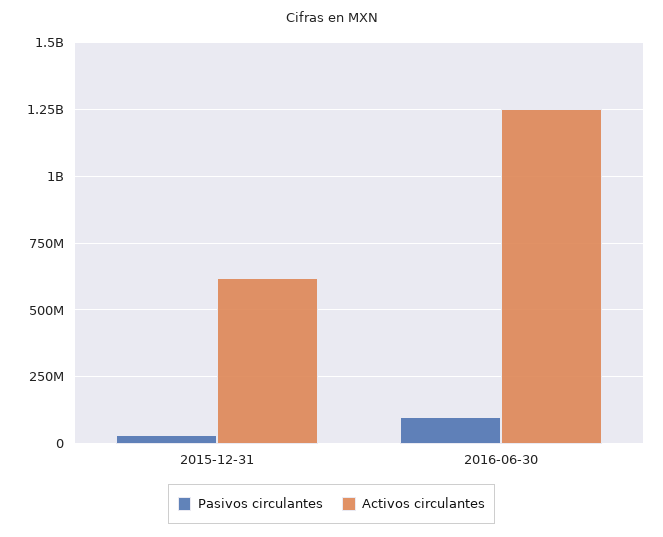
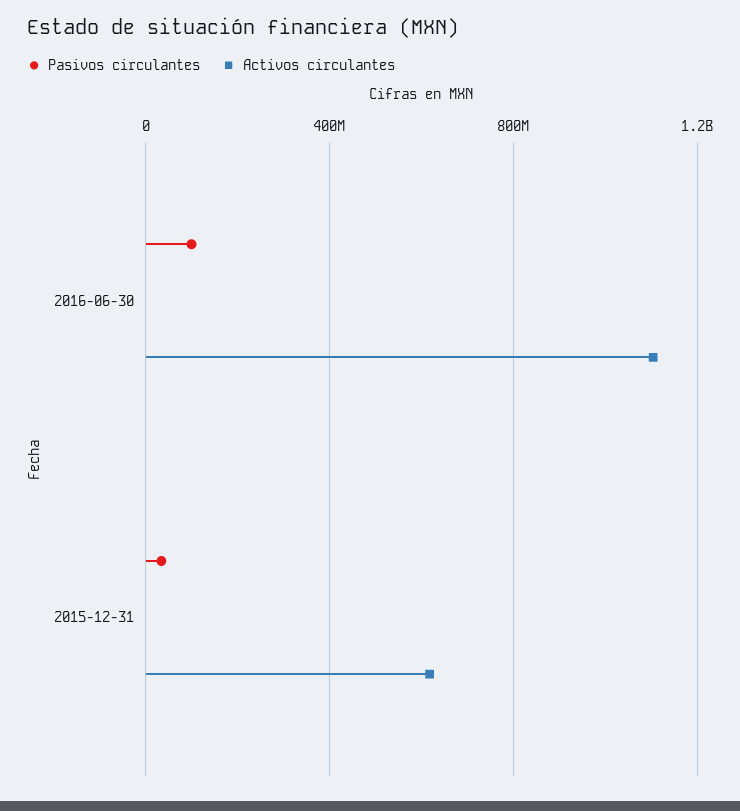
Activos circulantes, 2016-06-30: 1250000000 -> 1100000000

